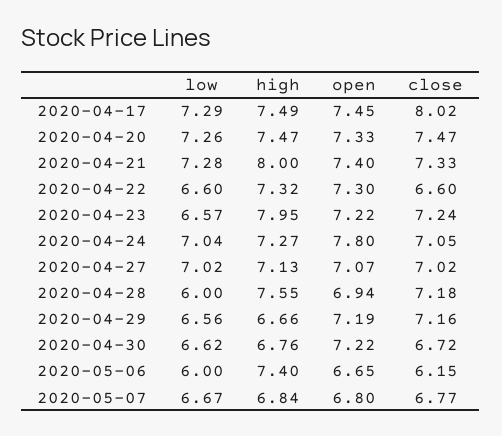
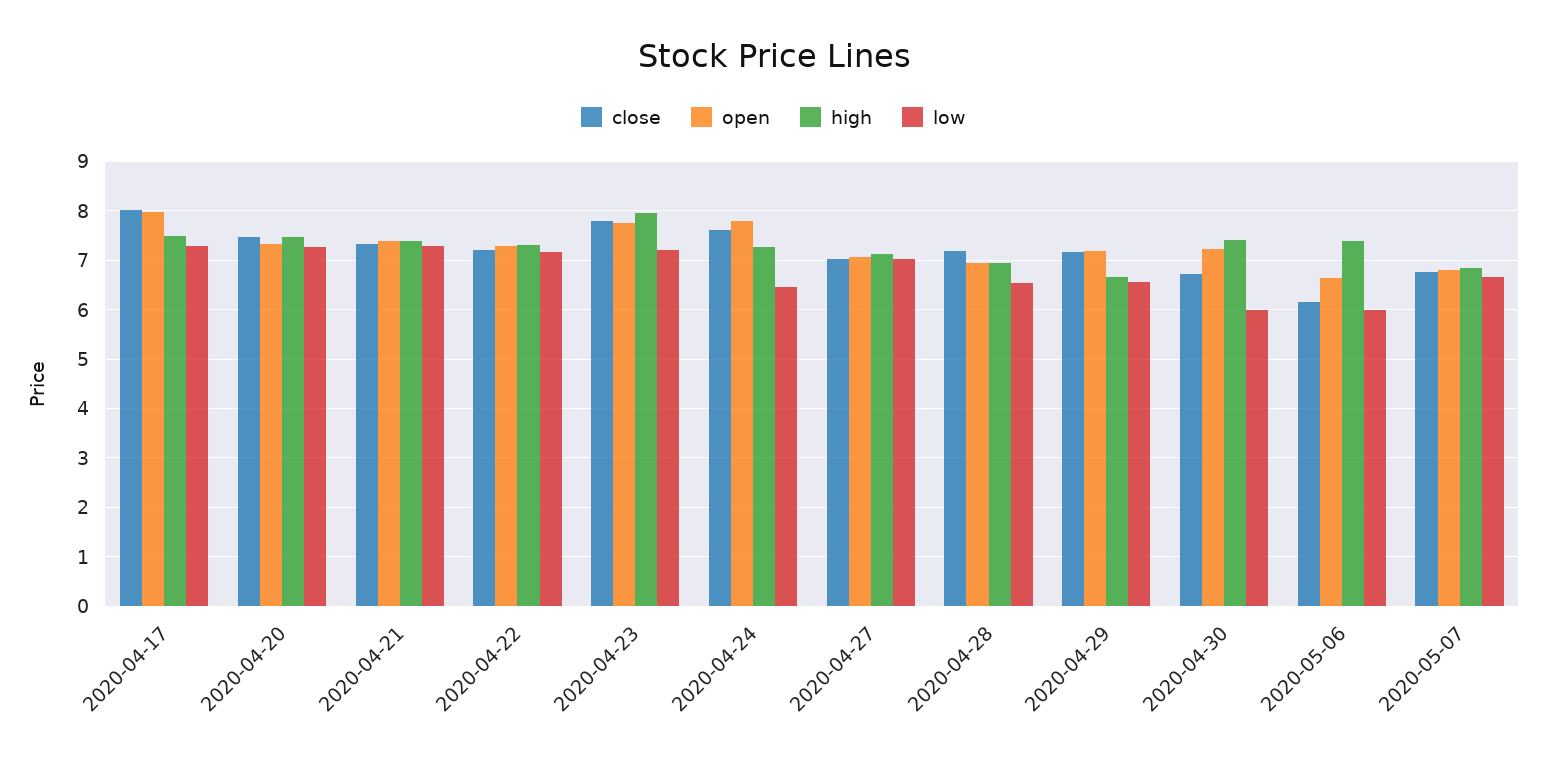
open, 2020-04-17: 7.45 -> 8
high, 2020-04-21: 8 -> 7.4
low, 2020-04-22: 6.6 -> 7.2
close, 2020-04-22: 6.6 -> 7.2
low, 2020-04-23: 6.57 -> 7.2
open, 2020-04-23: 7.22 -> 7.8
close, 2020-04-23: 7.24 -> 7.8
low, 2020-04-24: 7.04 -> 6.4
close, 2020-04-24: 7.05 -> 7.6
low, 2020-04-28: 6 -> 6.6
high, 2020-04-28: 7.55 -> 7
low, 2020-04-30: 6.62 -> 6
high, 2020-04-30: 6.76 -> 7.4

